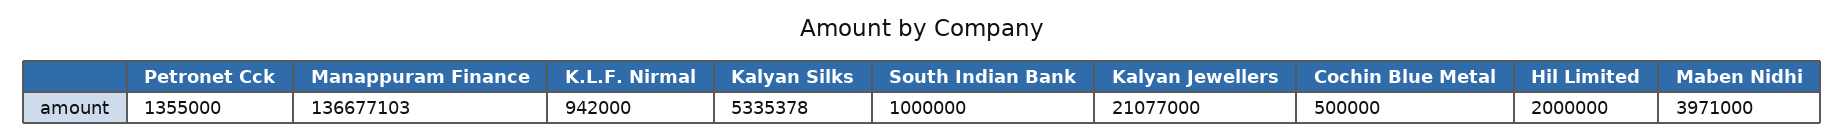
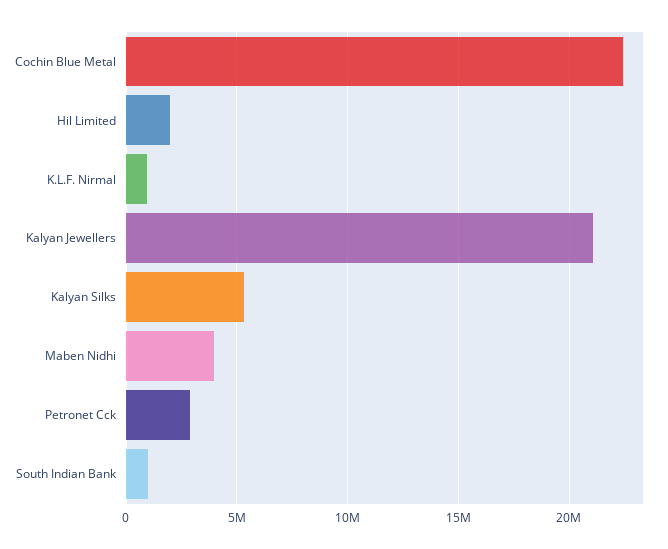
Petronet Cck: 1355000 -> 3000000
Manappuram Finance: 136677103 -> none
Cochin Blue Metal: 500000 -> 22500000

